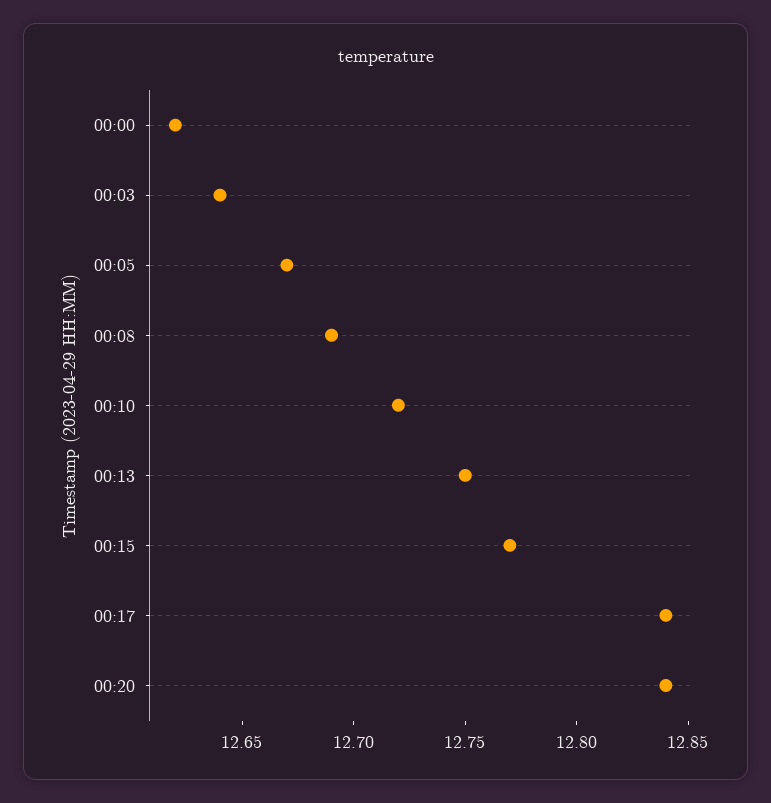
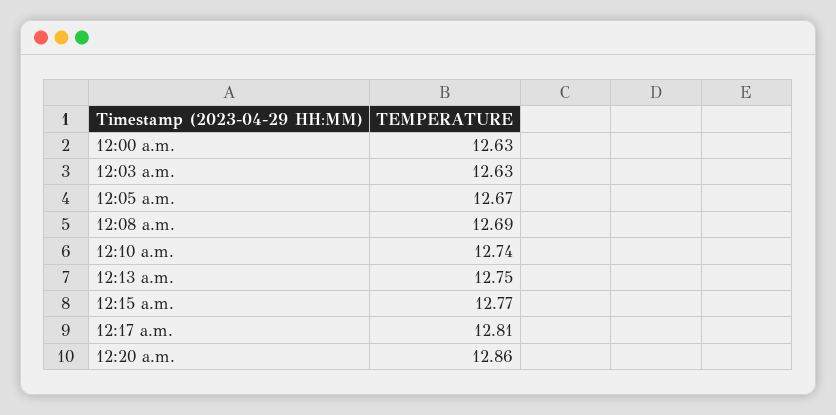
00:00: 12.62 -> 12.63
00:03: 12.64 -> 12.63
00:10: 12.72 -> 12.74
00:17: 12.84 -> 12.81
00:20: 12.84 -> 12.86

